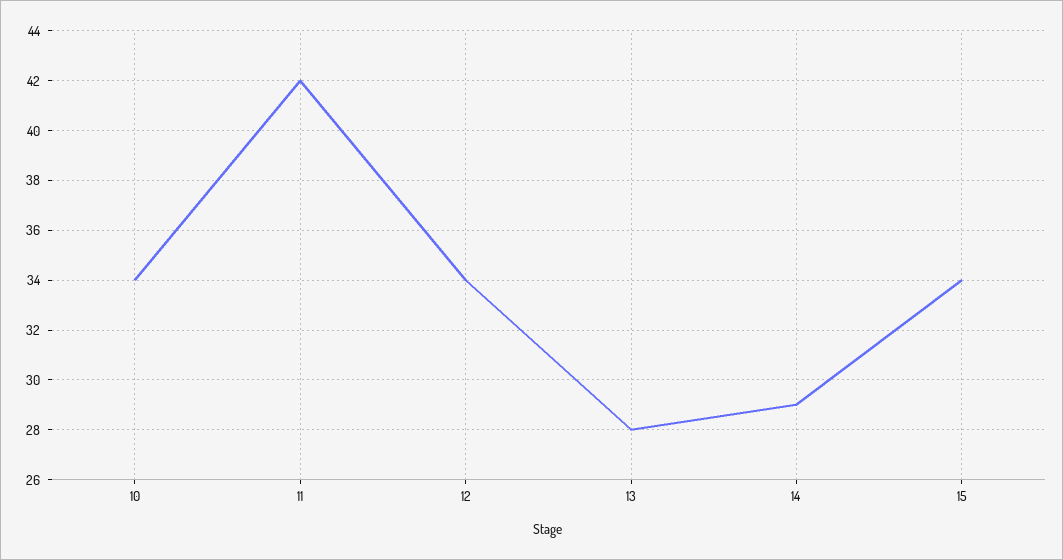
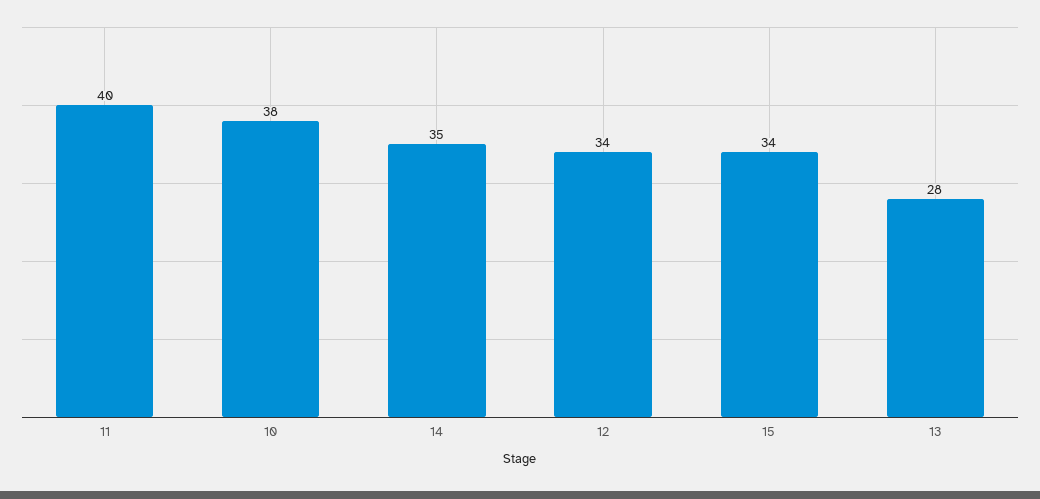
10: 34 -> 38
11: 42 -> 40
14: 29 -> 35

